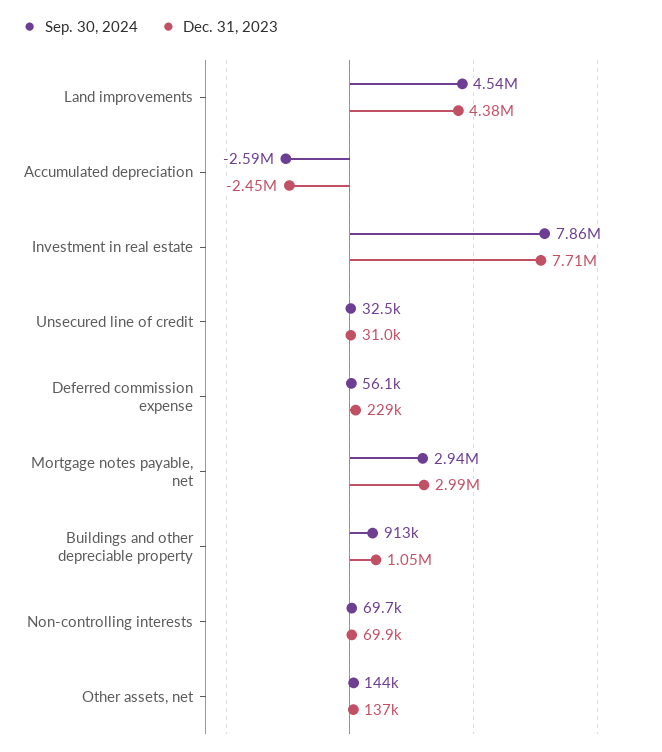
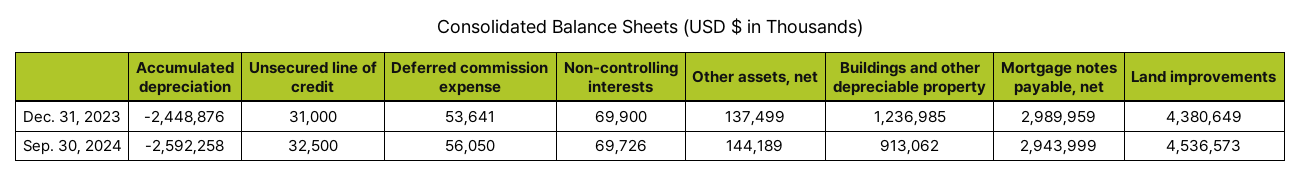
Sep. 30, 2024, Investment in real estate: 7860000 -> none
Dec. 31, 2023, Investment in real estate: 7710000 -> none
Dec. 31, 2023, Deferred commission expense: 229000 -> 53641
Dec. 31, 2023, Buildings and other depreciable property: 1050000 -> 1236985

